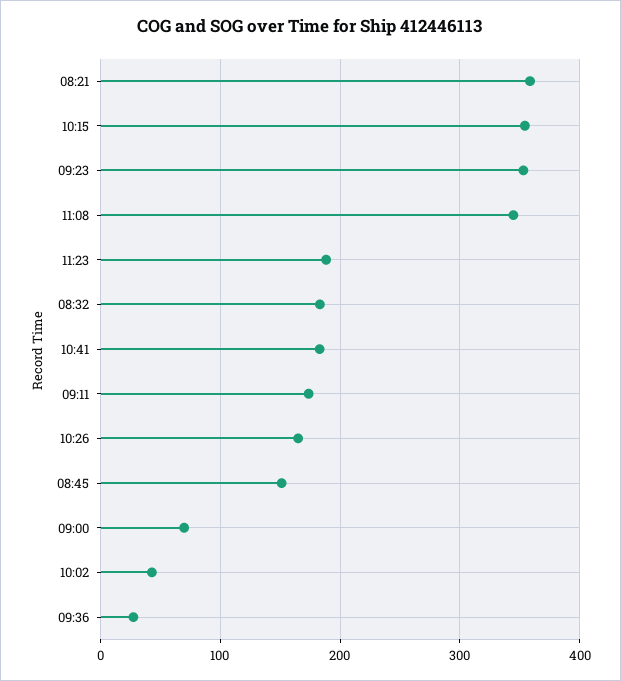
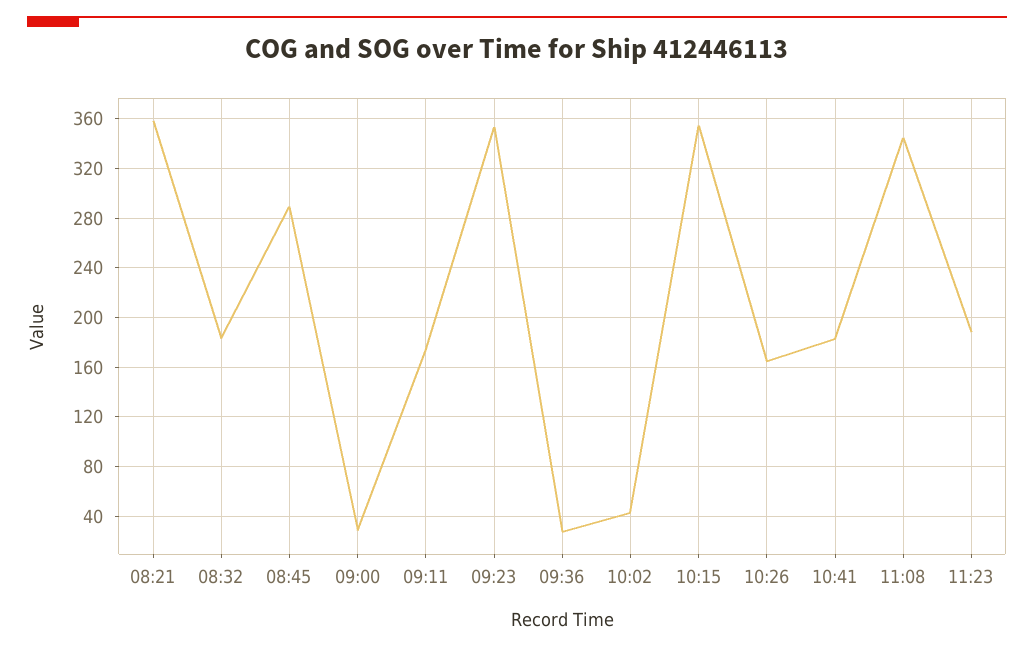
08:45: 150 -> 290
09:00: 70 -> 30

